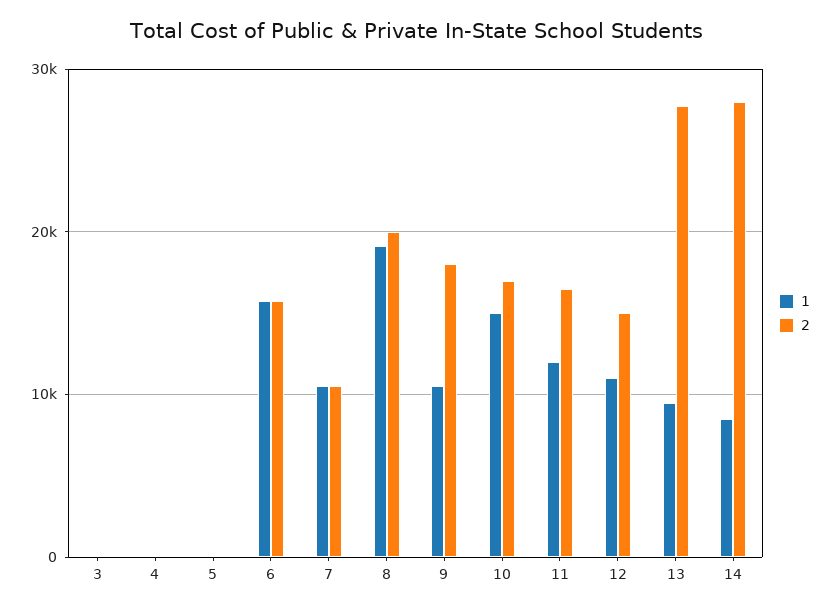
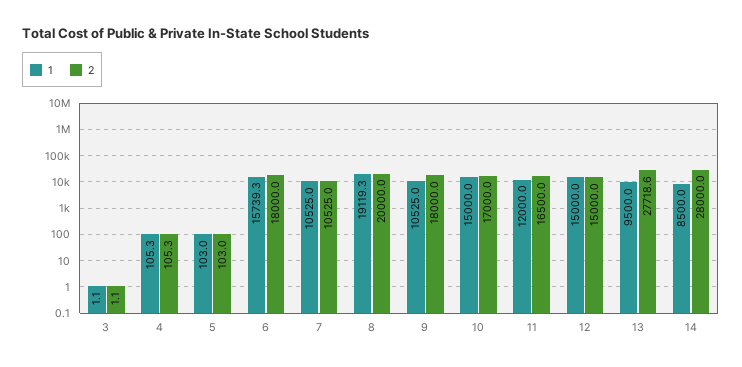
2, 6: 16000 -> 18000
1, 12: 11000 -> 15000

